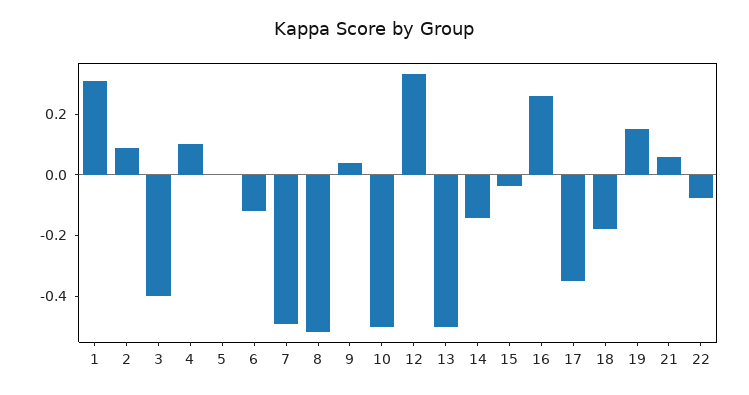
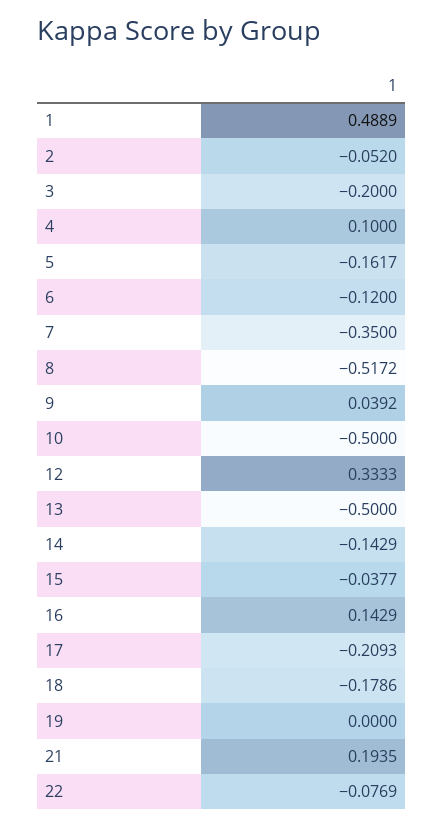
1: 0.3 -> 0.4889
2: 0.1 -> -0.052
3: -0.4 -> -0.2
5: 0 -> -0.1617
7: -0.5 -> -0.35
16: 0.25 -> 0.1429
17: -0.35 -> -0.2093
19: 0.15 -> 0
21: 0.05 -> 0.1935

